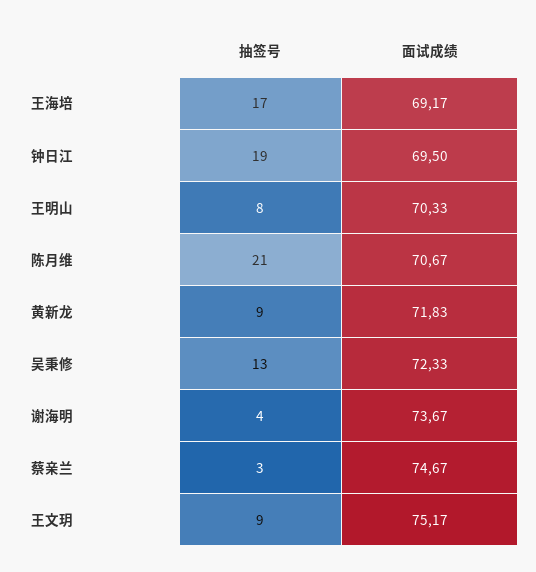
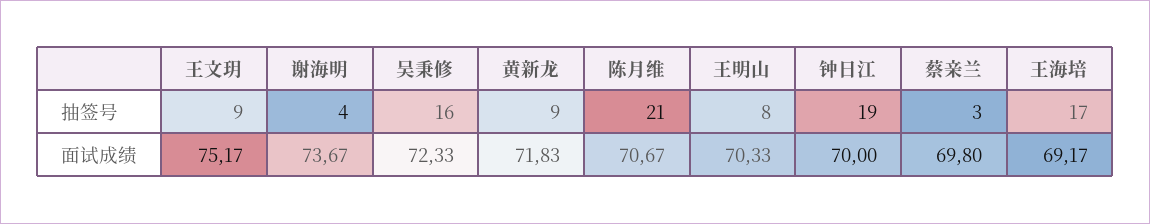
面试成绩, 钟日江: 69.5 -> 70
抽签号, 吴秉修: 13 -> 16
面试成绩, 蔡亲兰: 74.67 -> 69.8

